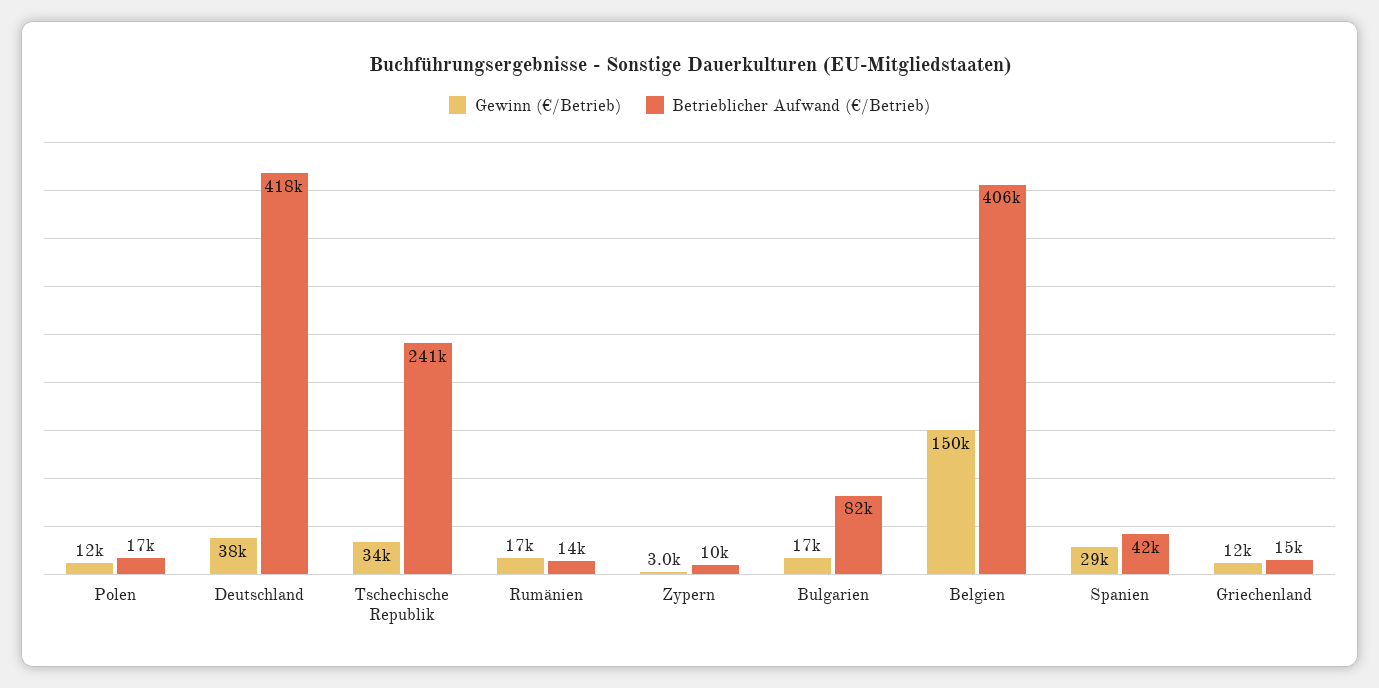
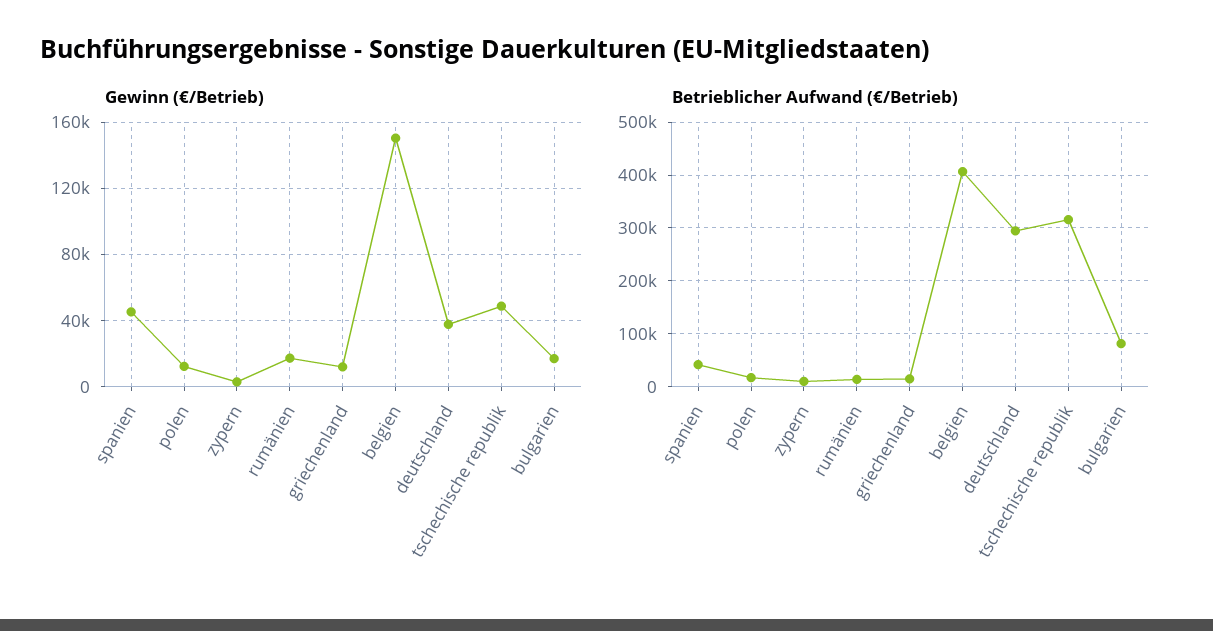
Betrieblicher Aufwand (€/Betrieb), Deutschland: 418000 -> 300000
Gewinn (€/Betrieb), Tschechische Republik: 34000 -> 50000
Betrieblicher Aufwand (€/Betrieb), Tschechische Republik: 241000 -> 320000
Gewinn (€/Betrieb), Spanien: 29000 -> 45000

